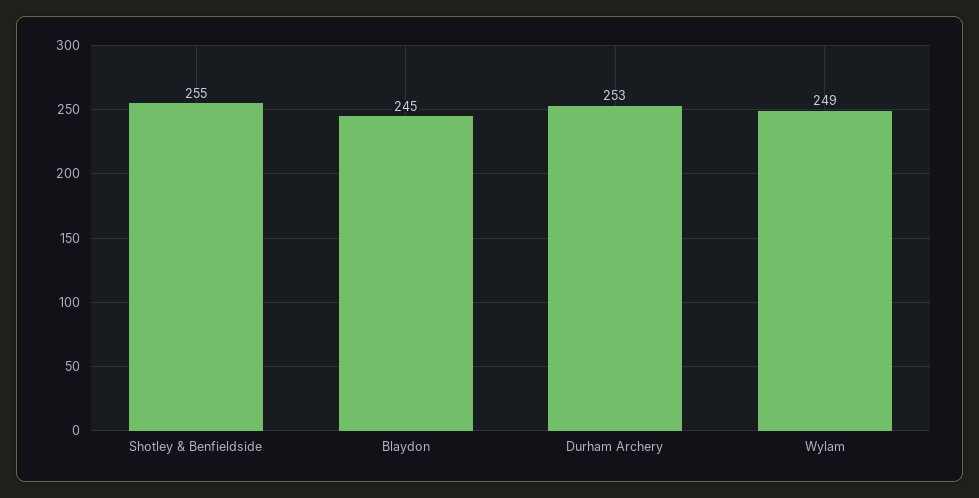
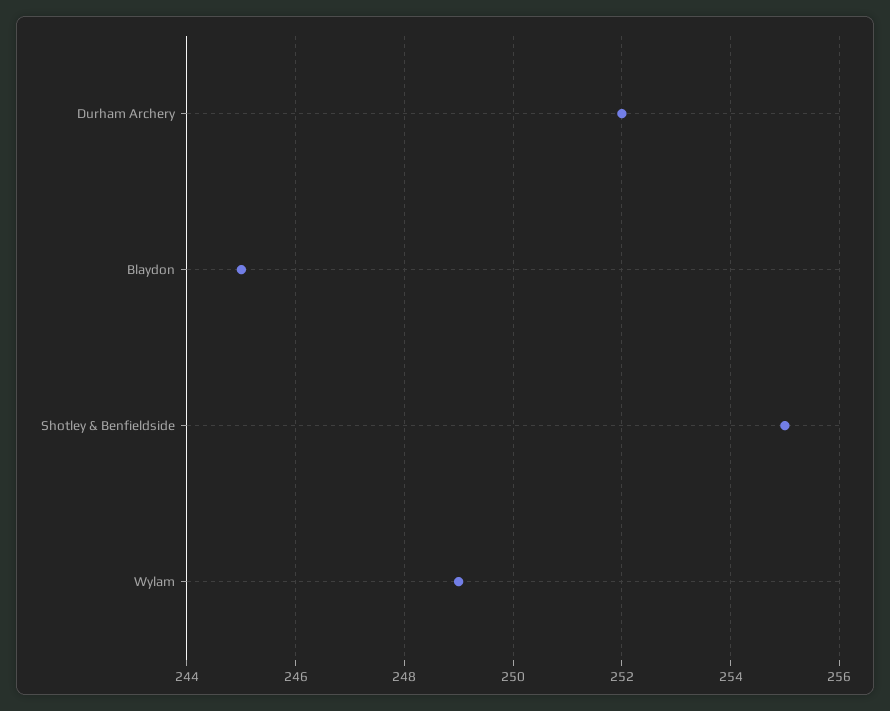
Durham Archery: 253 -> 252

